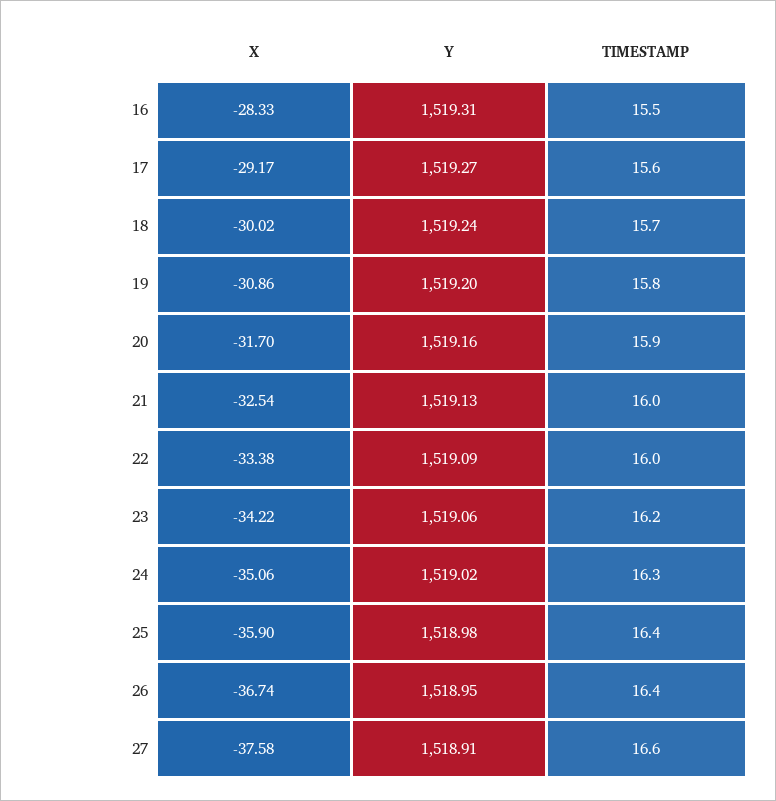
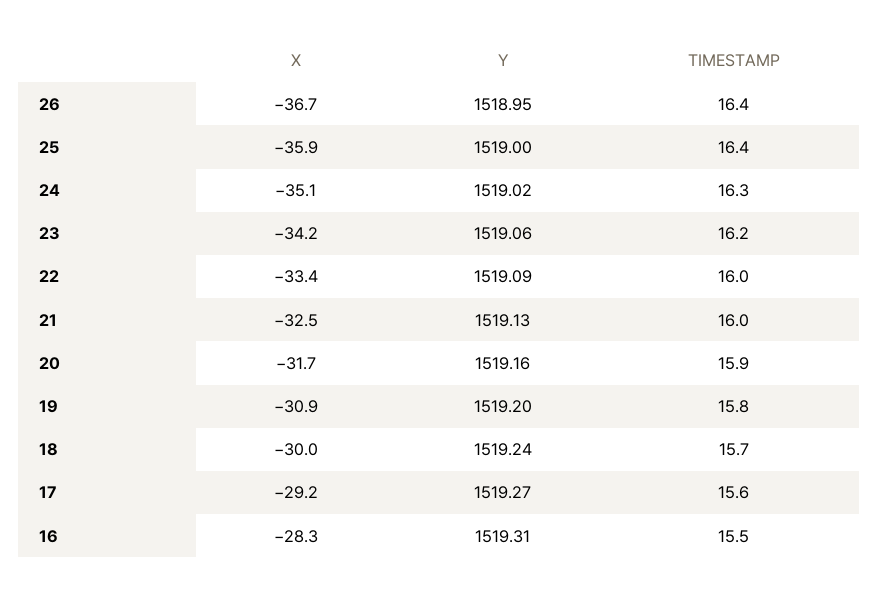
Y, 25: 1518.98 -> 1519
X, 27: -37.58 -> none
Y, 27: 1518.91 -> none
TIMESTAMP, 27: 16.6 -> none

